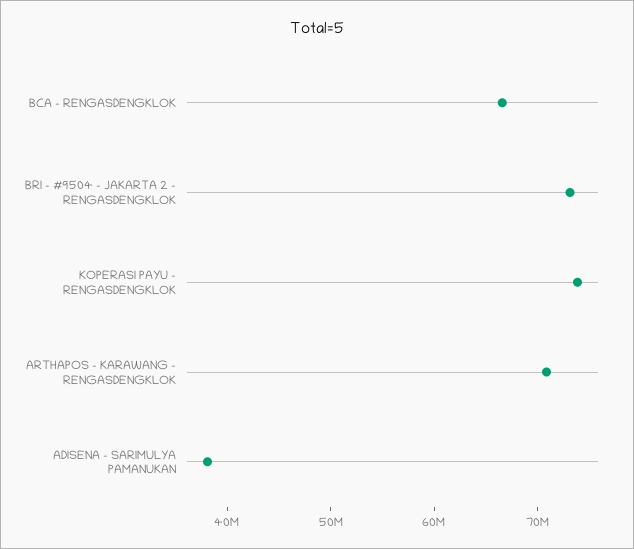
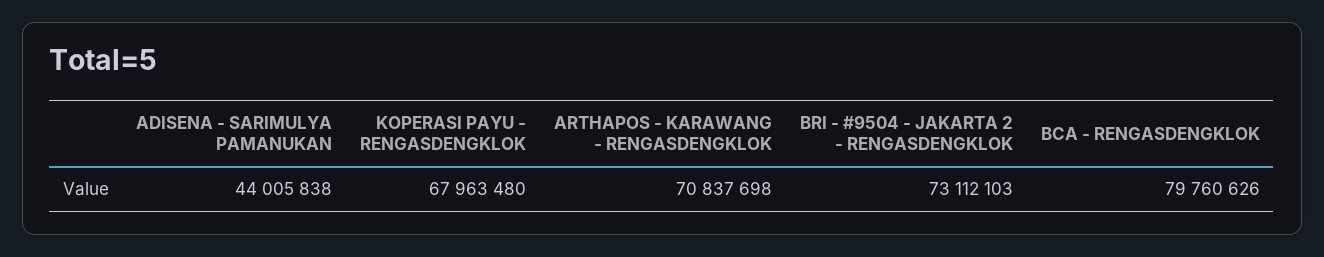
BCA - RENGASDENGKLOK: 66000000 -> 79760626
KOPERASI PAYU - RENGASDENGKLOK: 74000000 -> 67963480
ADISENA - SARIMULYA PAMANUKAN: 38000000 -> 44005838

